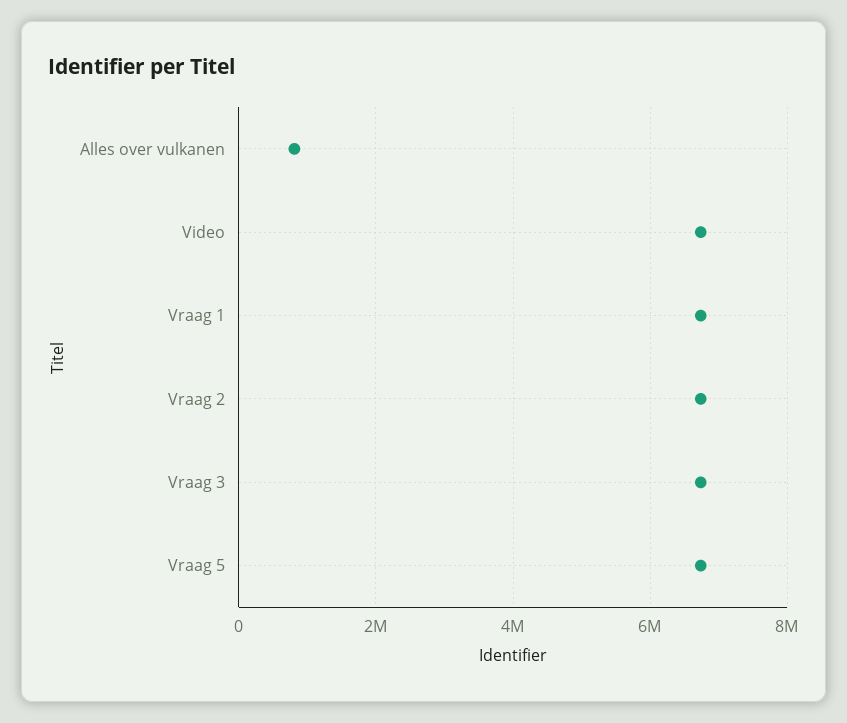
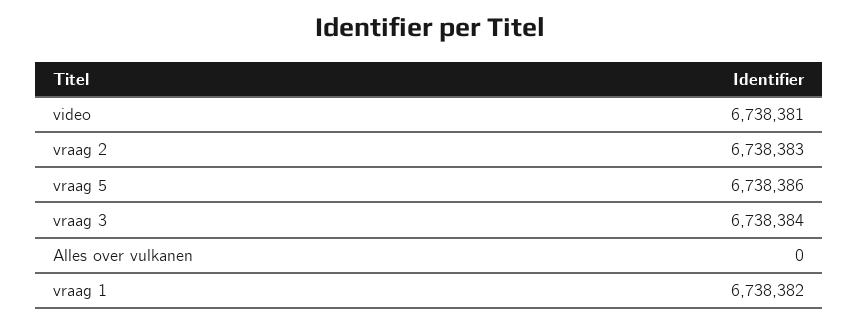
Alles over vulkanen: 800000 -> 0

